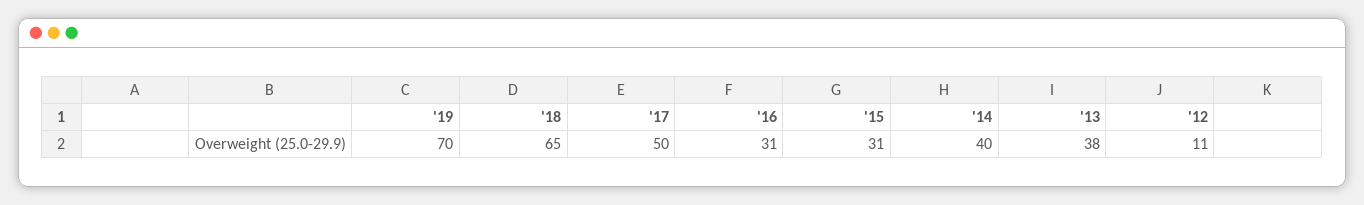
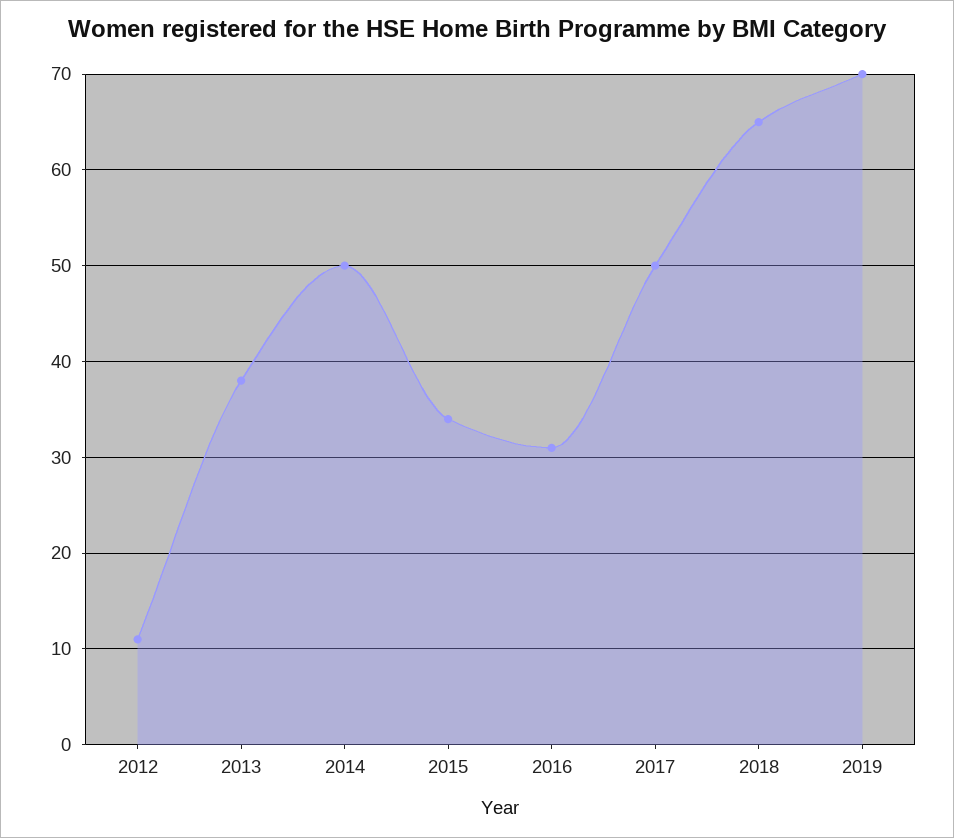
'15: 31 -> 34
'14: 40 -> 50

